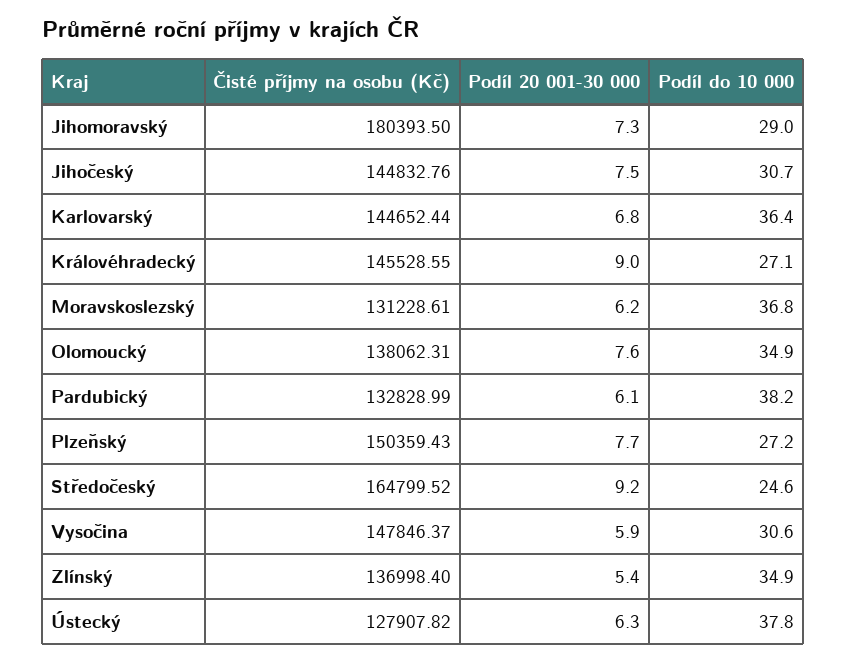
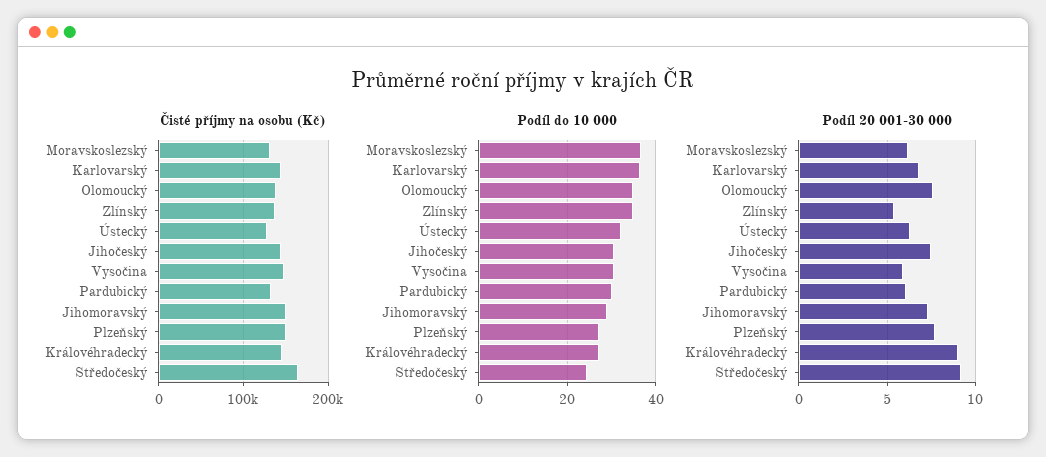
Čisté příjmy na osobu (Kč), Jihomoravský: 180393.5 -> 150000
Podíl do 10 000, Pardubický: 38.2 -> 30
Podíl do 10 000, Ústecký: 37.8 -> 32

